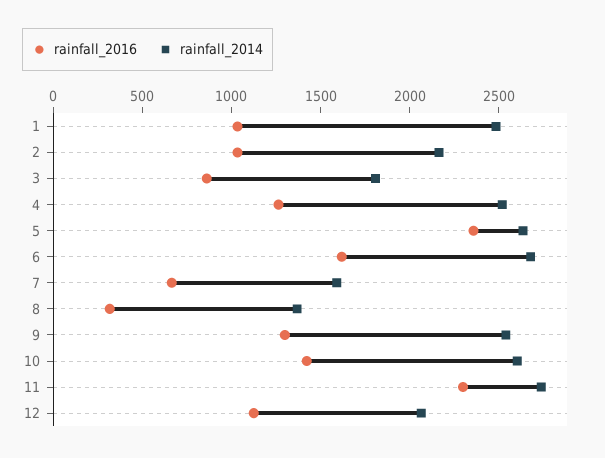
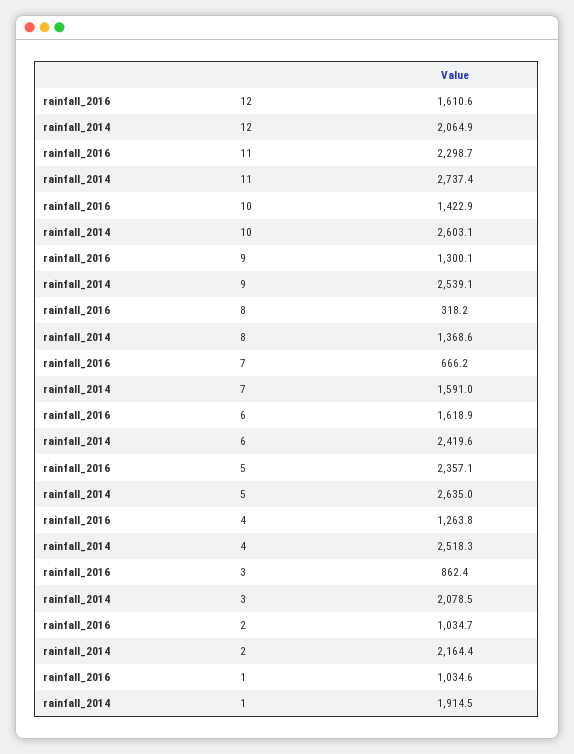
rainfall_2014, 1: 2500 -> 1914.5
rainfall_2014, 3: 1800 -> 2078.5
rainfall_2014, 6: 2700 -> 2419.6
rainfall_2016, 12: 1100 -> 1610.6

